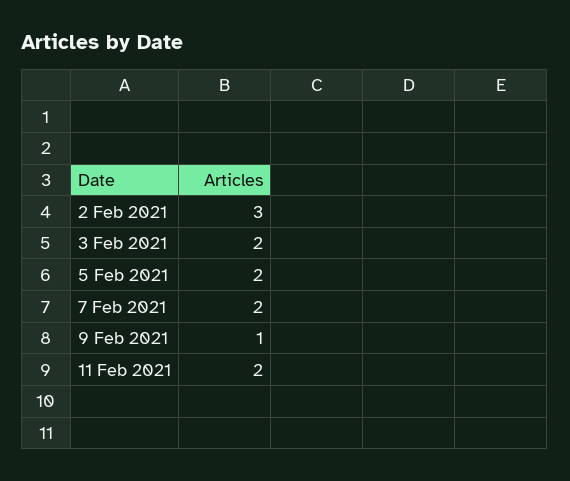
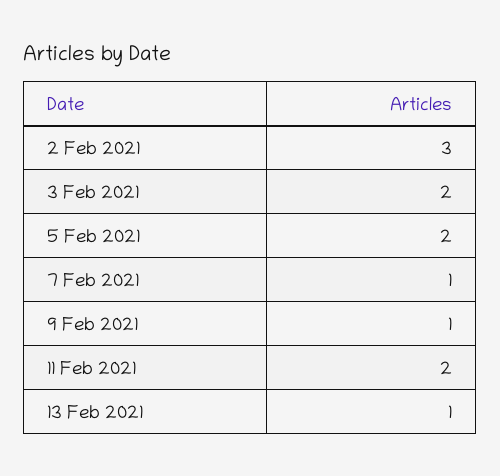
7 Feb 2021: 2 -> 1
13 Feb 2021: none -> 1

